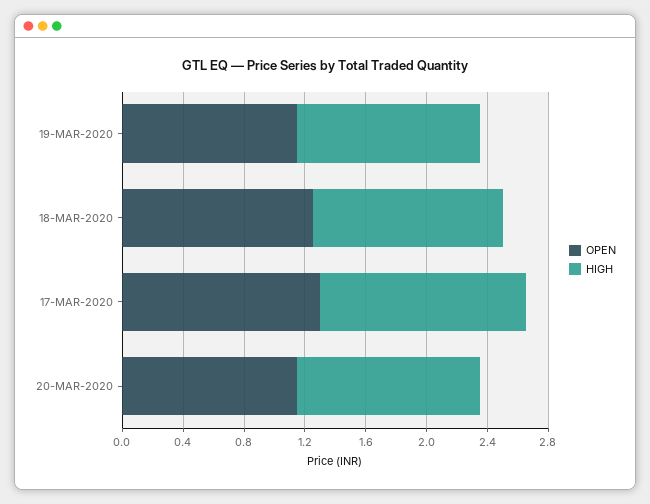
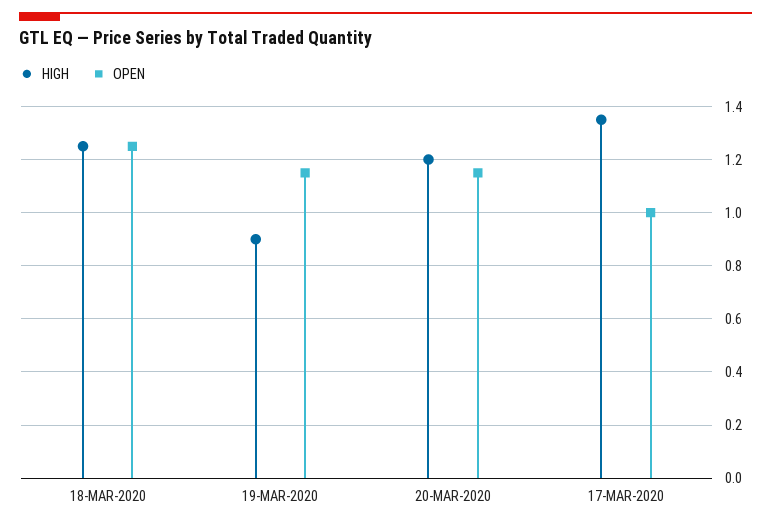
HIGH, 19-MAR-2020: 1.2 -> 0.9
OPEN, 17-MAR-2020: 1.3 -> 1

